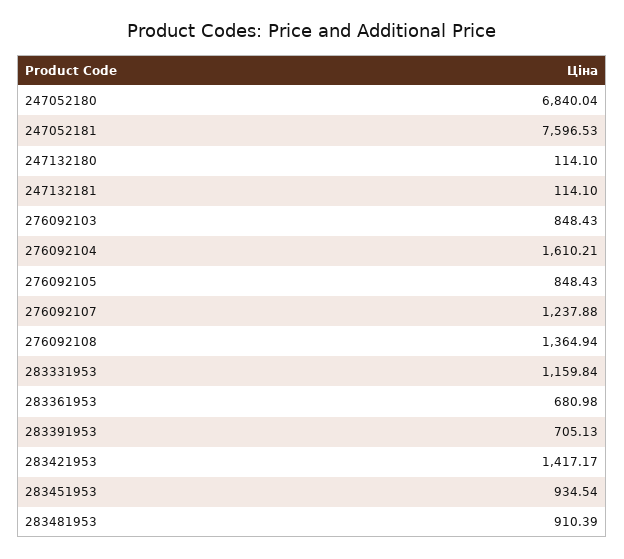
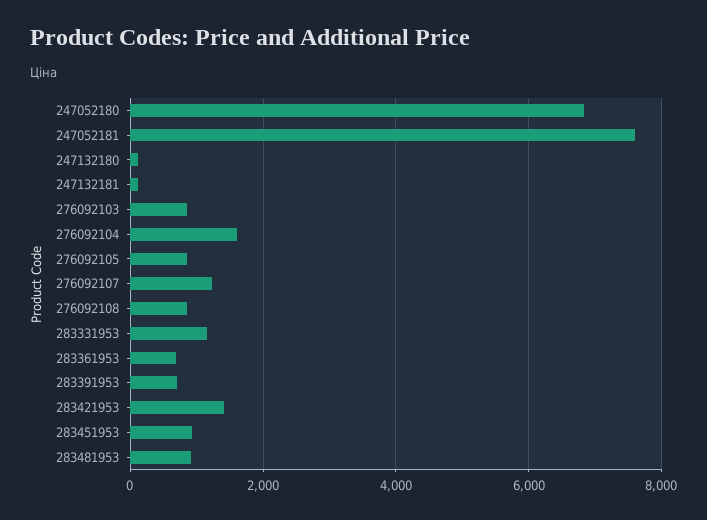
276092108: 1364.94 -> 800

